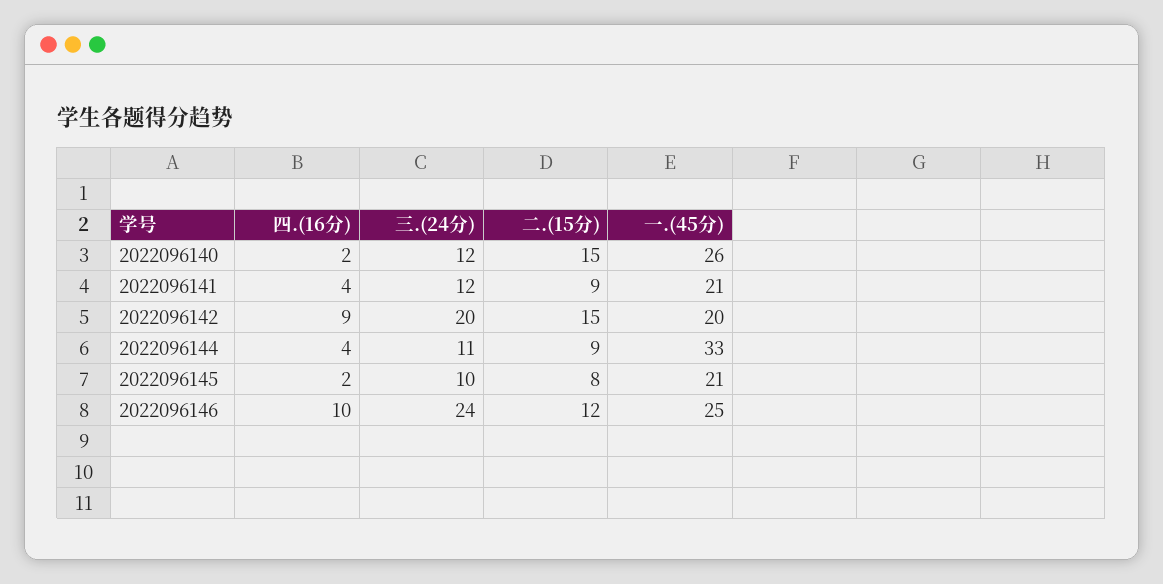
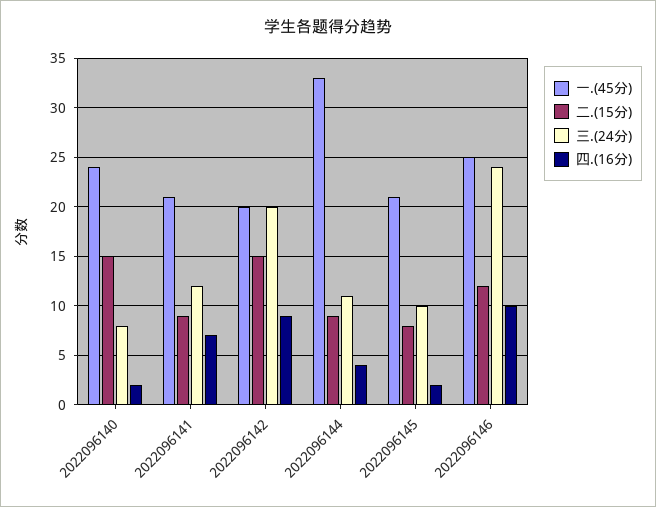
三.(24分), 2022096140: 12 -> 8
一.(45分), 2022096140: 26 -> 24
四.(16分), 2022096141: 4 -> 7

